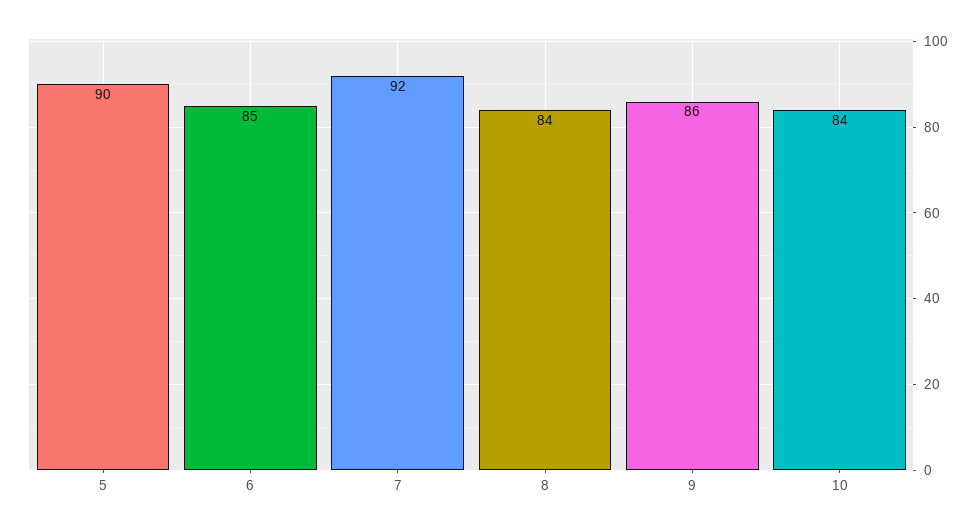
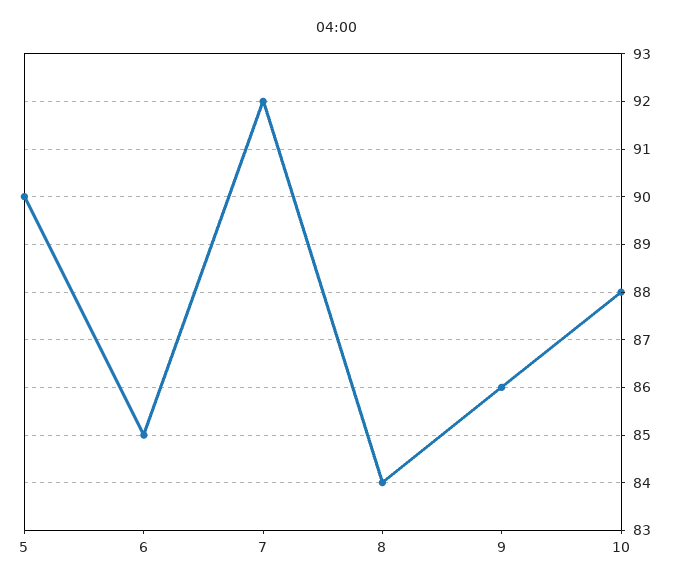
10: 84 -> 88

